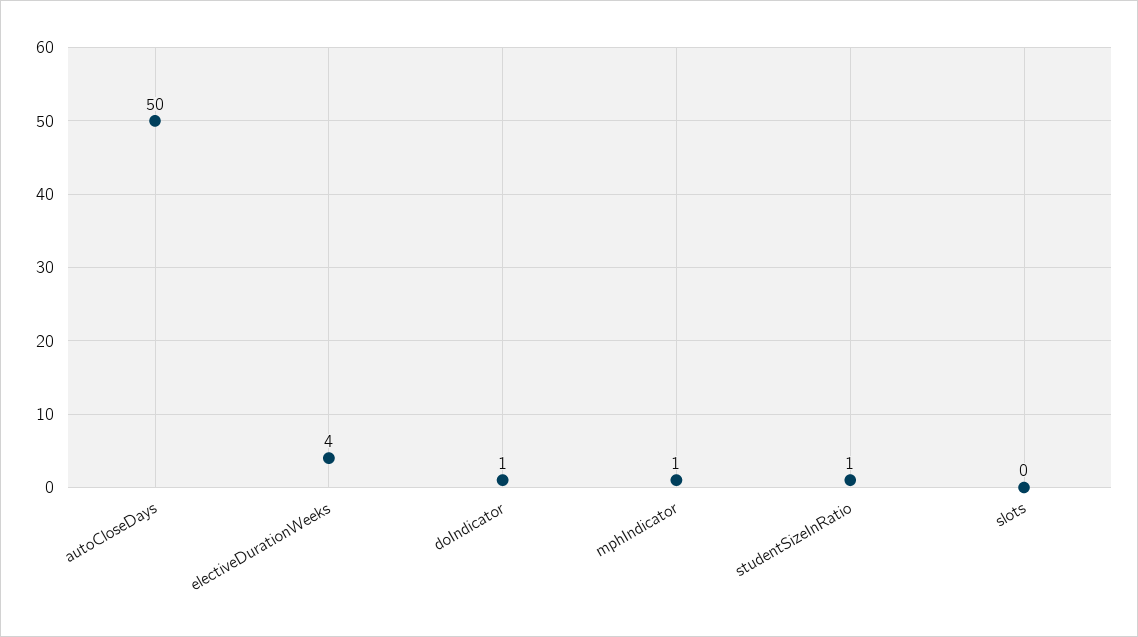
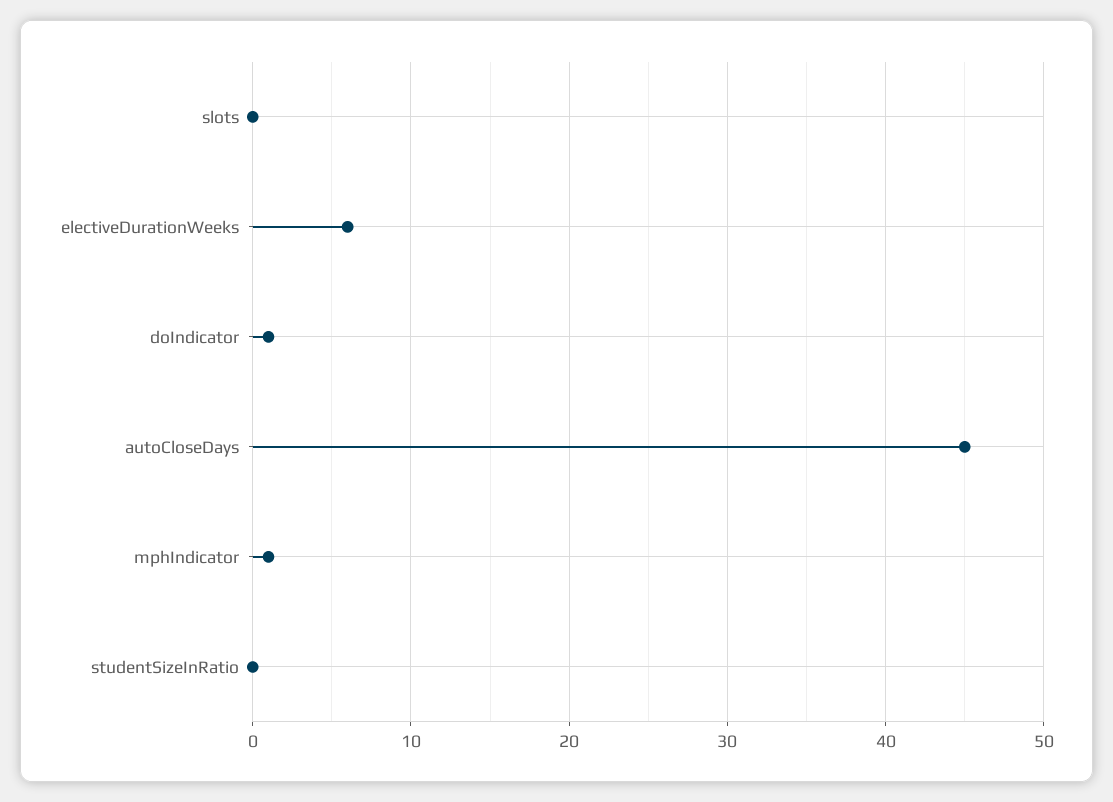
autoCloseDays: 50 -> 45
electiveDurationWeeks: 4 -> 6
studentSizeInRatio: 1 -> 0

